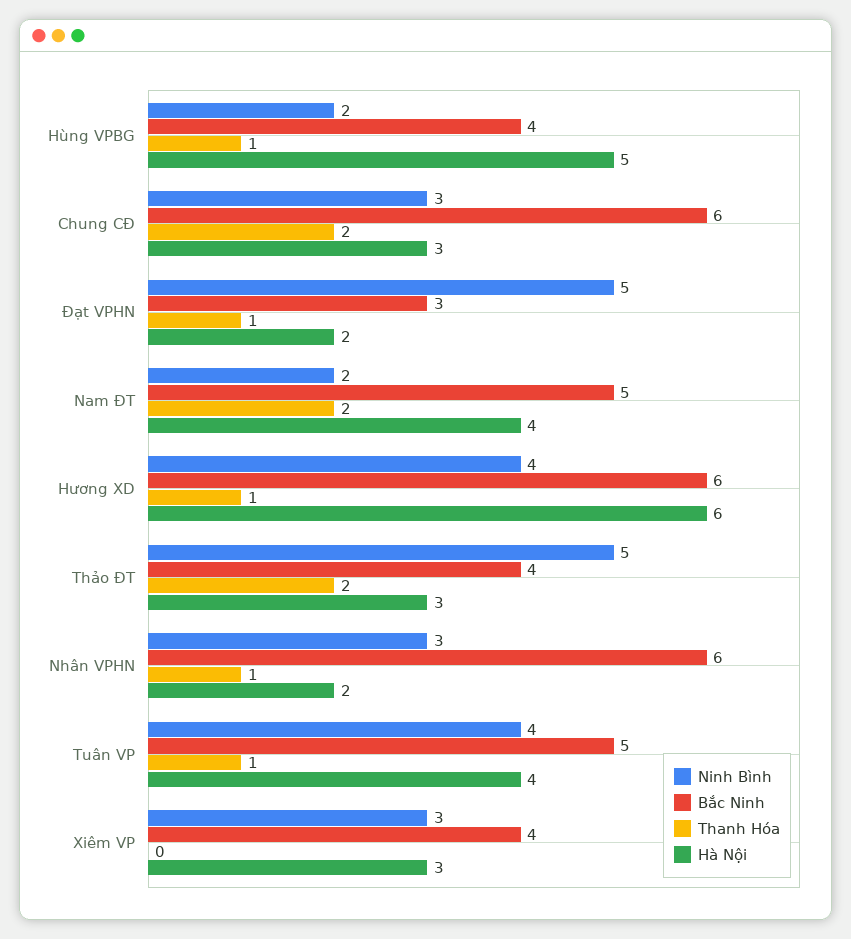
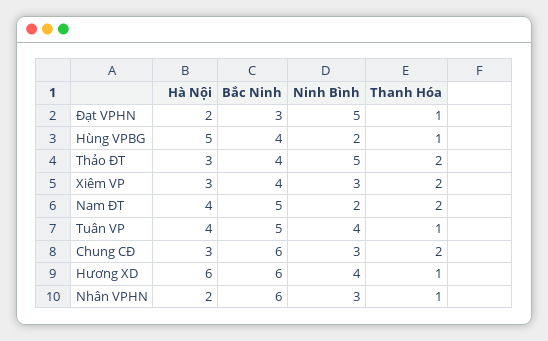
Thanh Hóa, Xiêm VP: 0 -> 2

